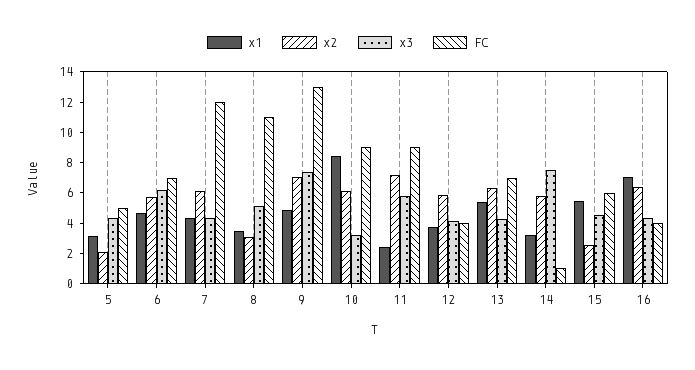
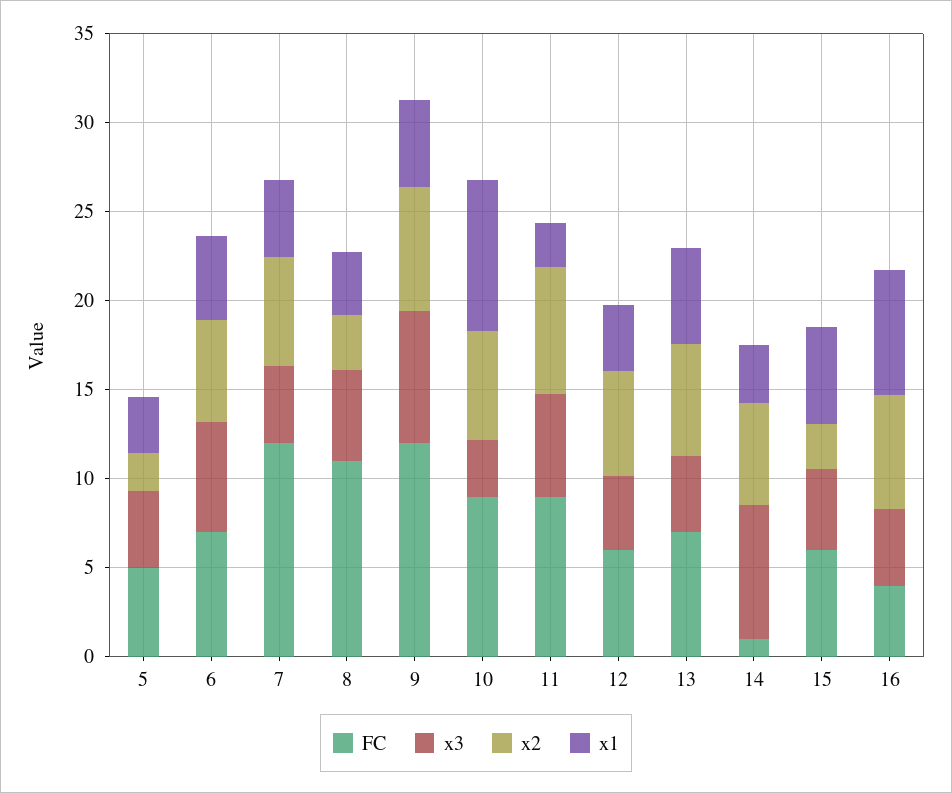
FC, 9: 13 -> 12
FC, 12: 4 -> 6

